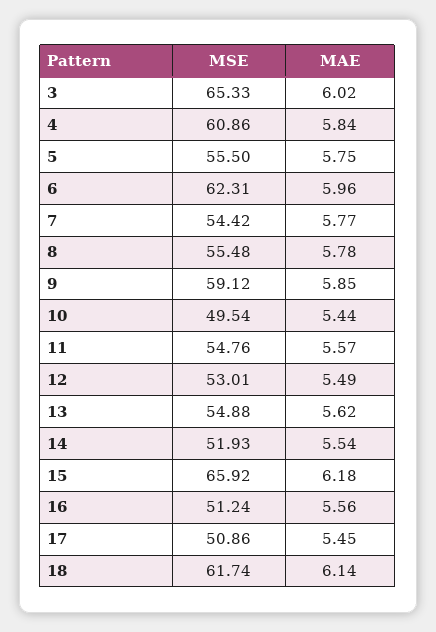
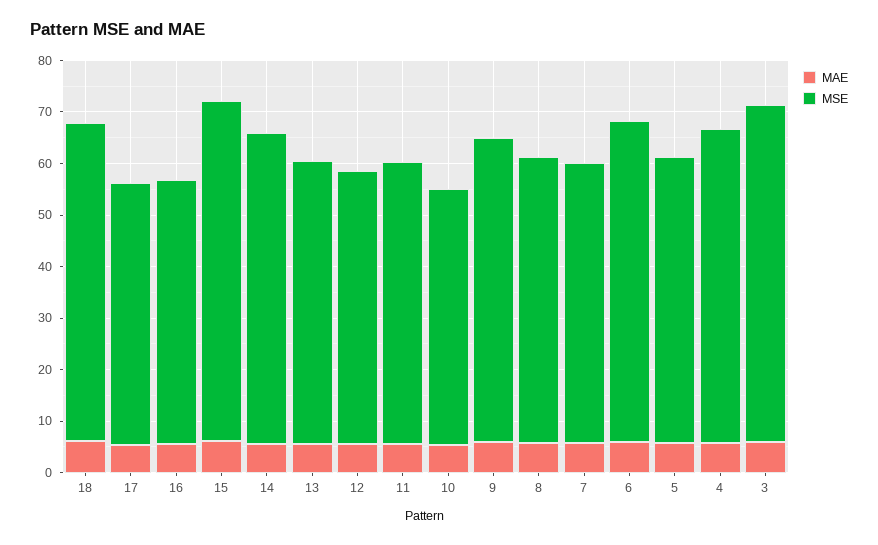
MSE, 14: 51.93 -> 60

